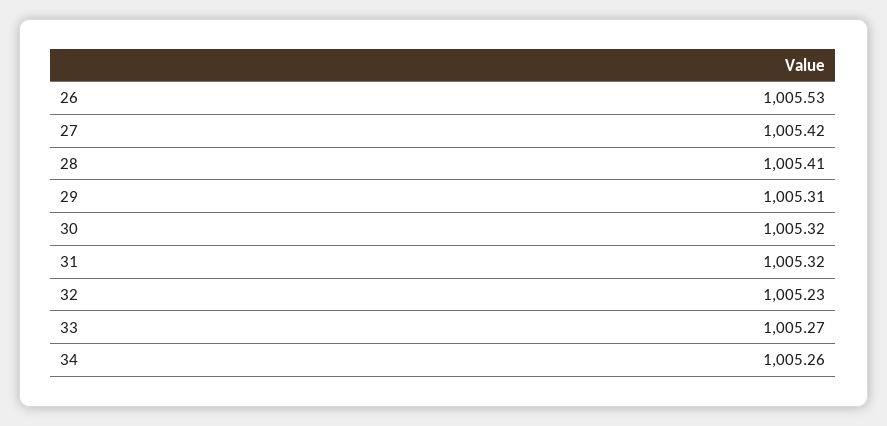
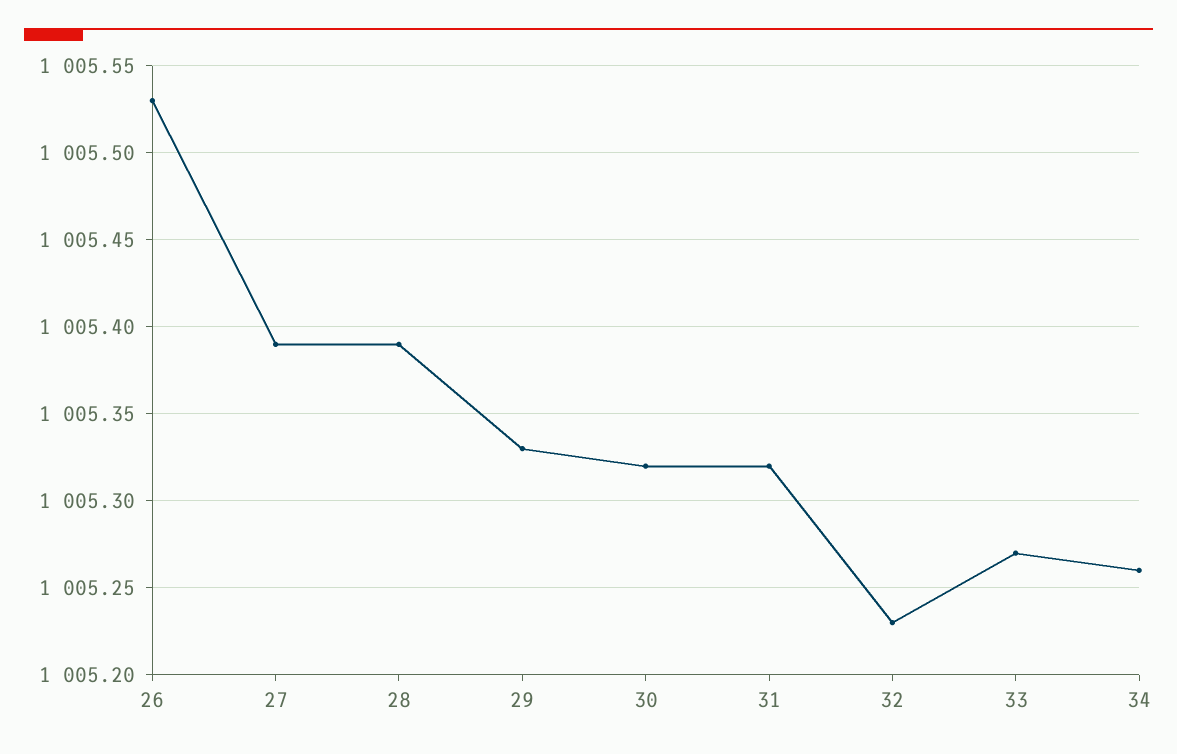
27: 1005.42 -> 1005.39
28: 1005.41 -> 1005.39
29: 1005.31 -> 1005.33

